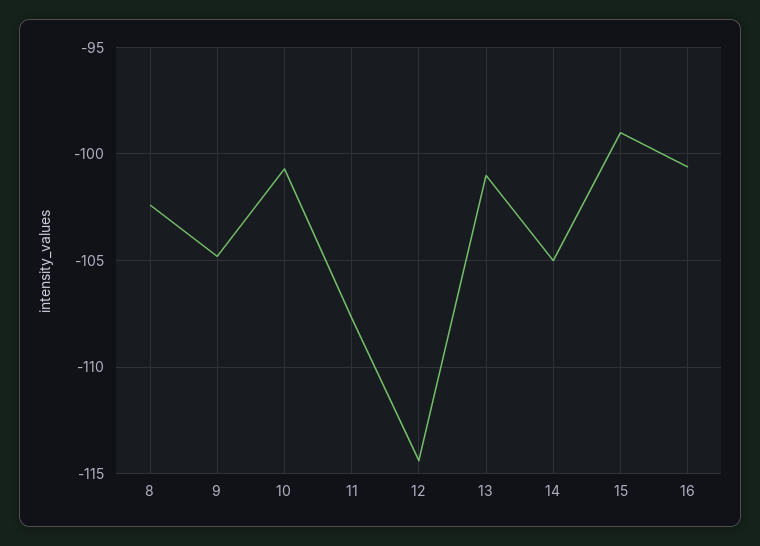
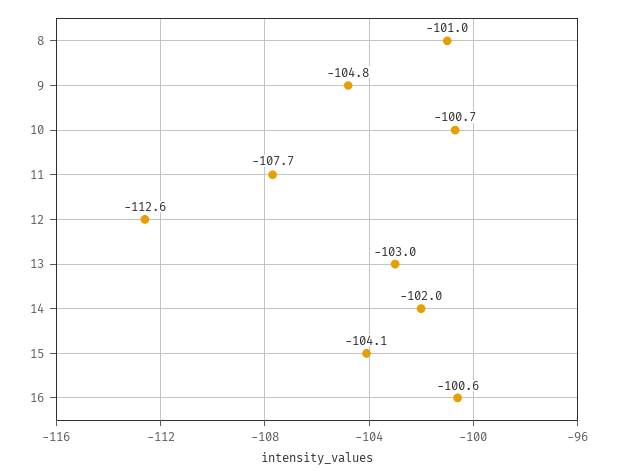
8: -102.5 -> -101
12: -114.5 -> -112.6
13: -101 -> -103
14: -105 -> -102
15: -99 -> -104.1

